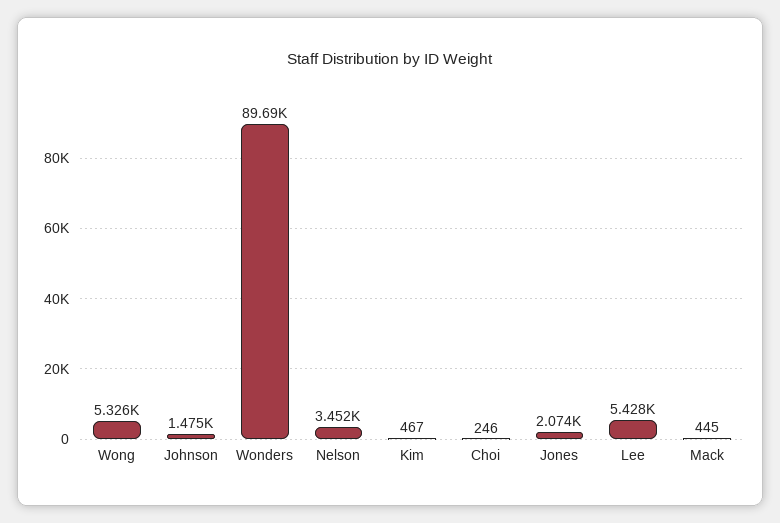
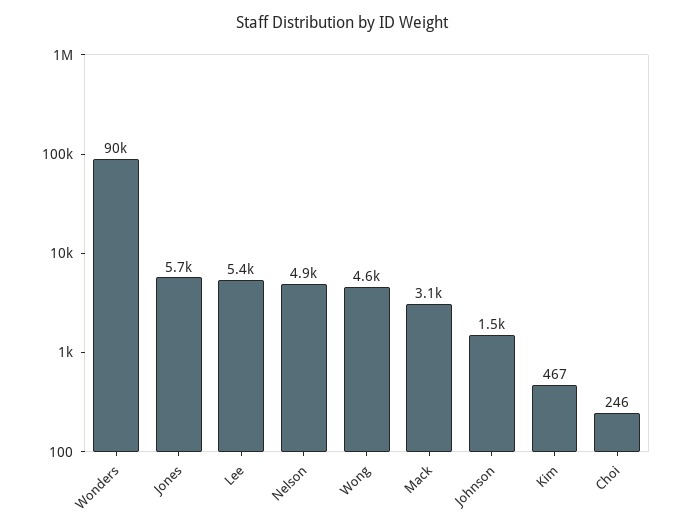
Wong: 5326 -> 4600
Nelson: 3452 -> 4900
Jones: 2074 -> 5700
Mack: 445 -> 3100

